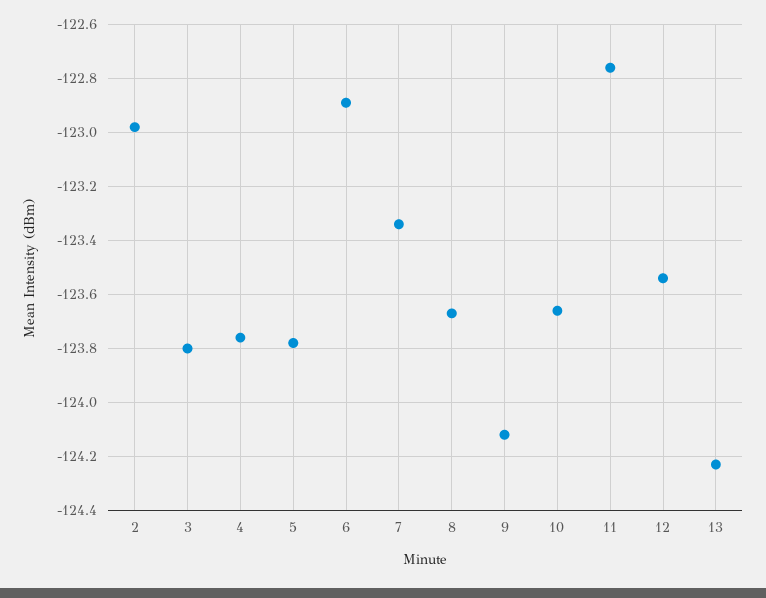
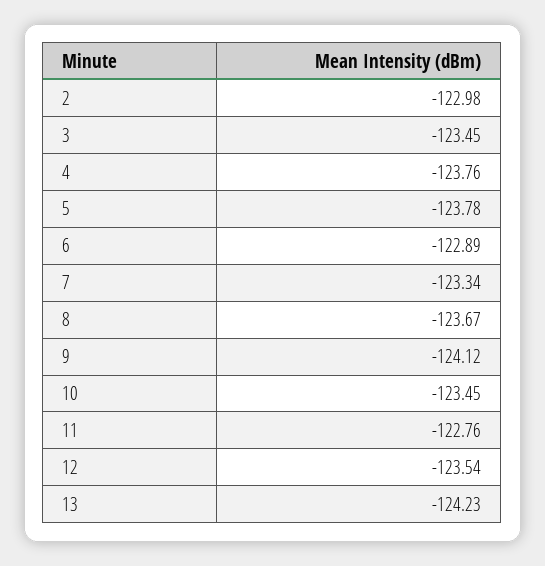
3: -123.8 -> -123.45
10: -123.65 -> -123.45

